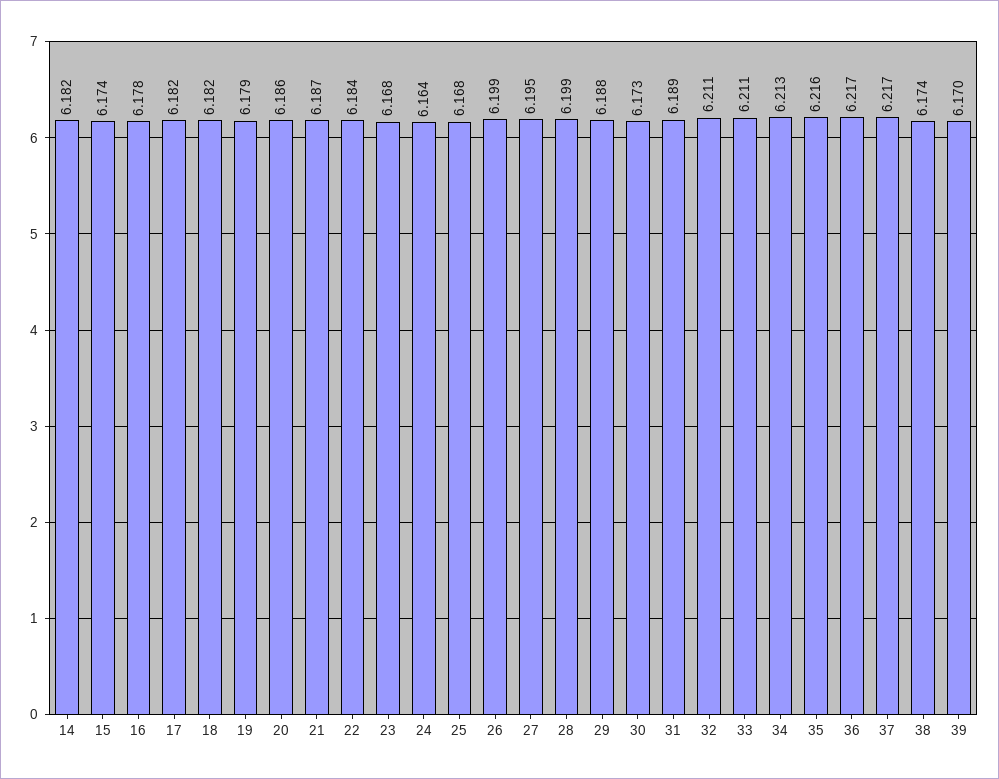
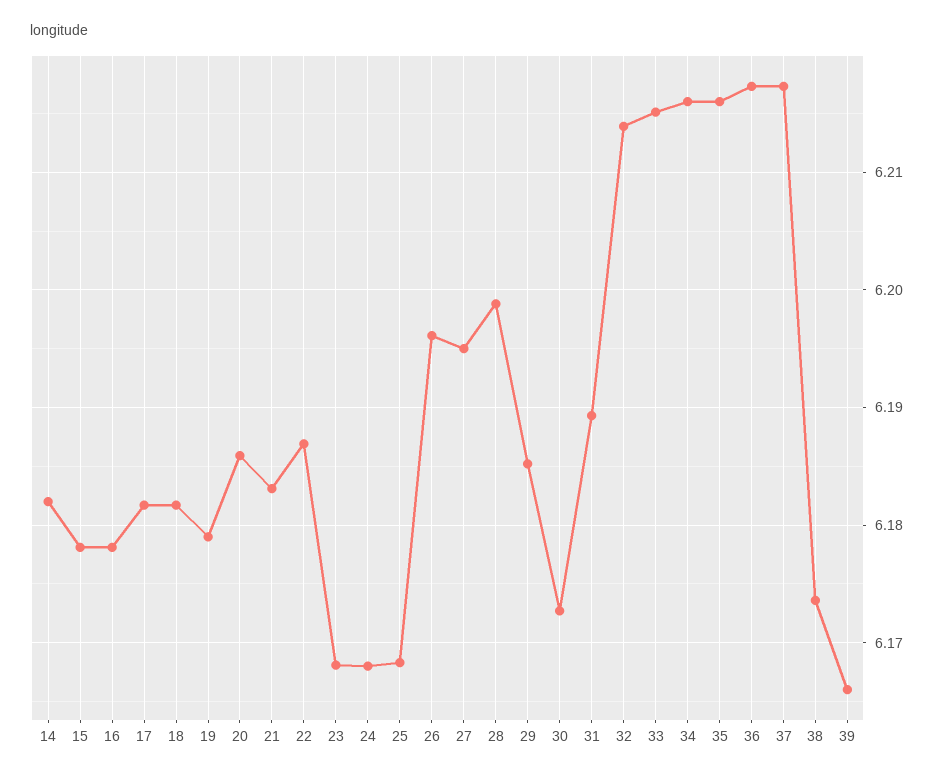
15: 6.174 -> 6.178
21: 6.187 -> 6.183
22: 6.184 -> 6.187
24: 6.164 -> 6.168
26: 6.199 -> 6.196
29: 6.188 -> 6.185
32: 6.211 -> 6.214
33: 6.211 -> 6.215
34: 6.213 -> 6.216
39: 6.17 -> 6.166

